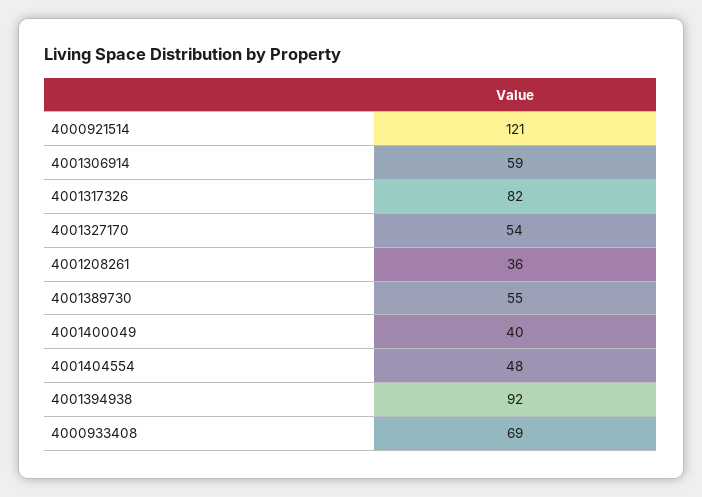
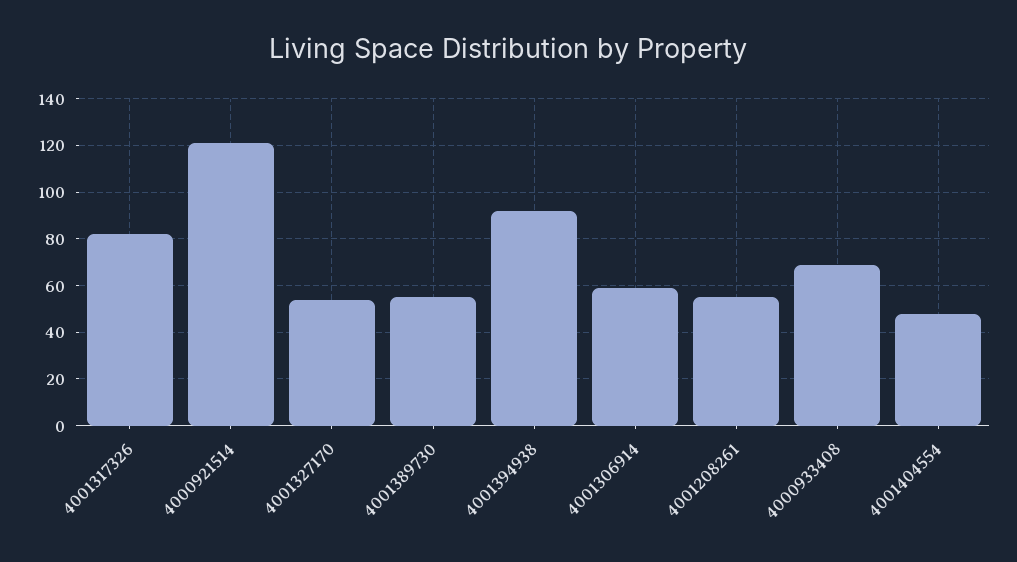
4001208261: 36 -> 55
4001400049: 40 -> none

